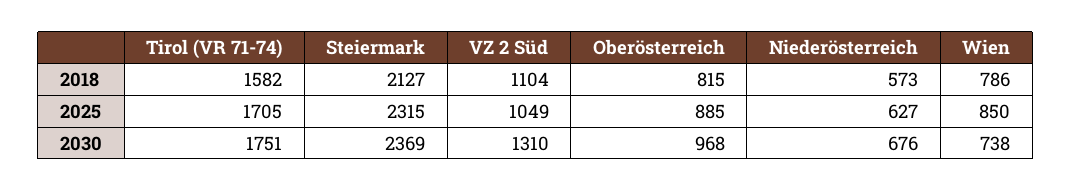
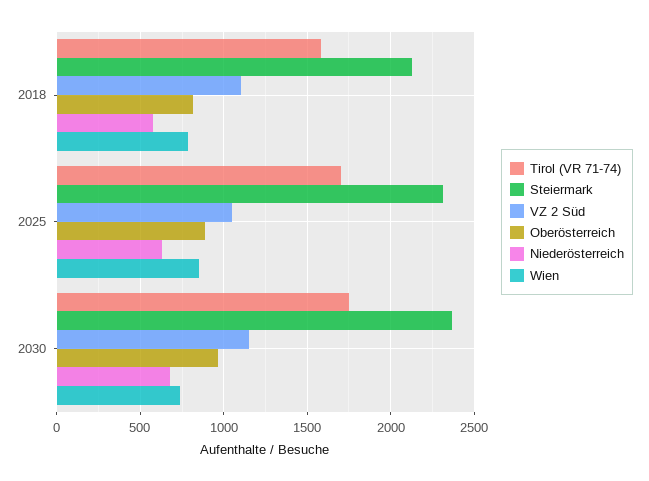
VZ 2 Süd, 2030: 1310 -> 1150

